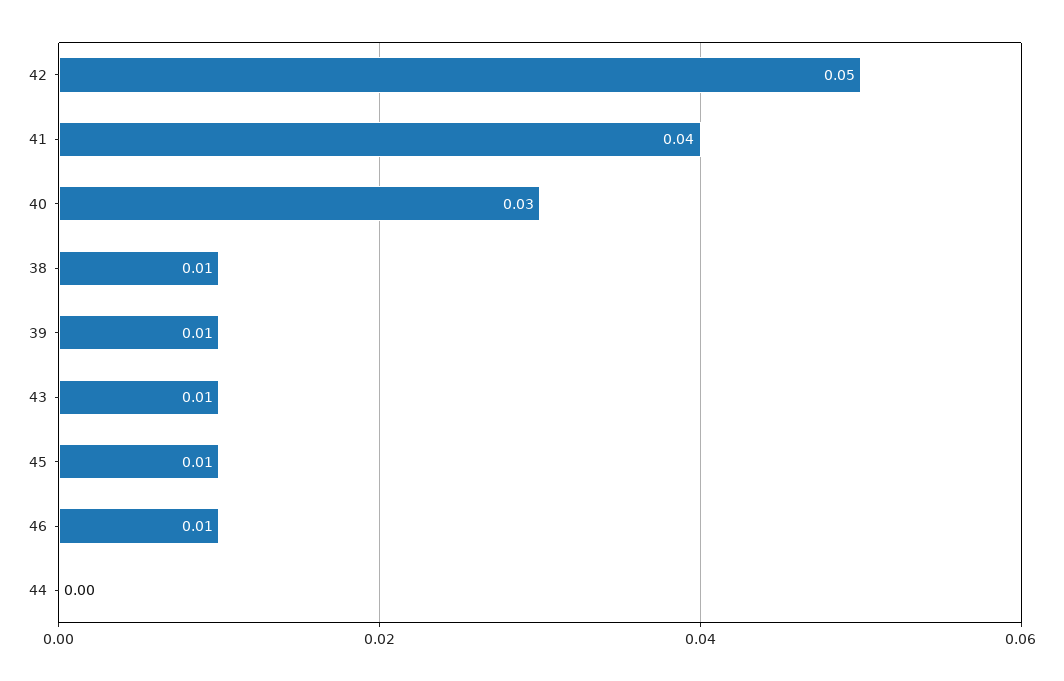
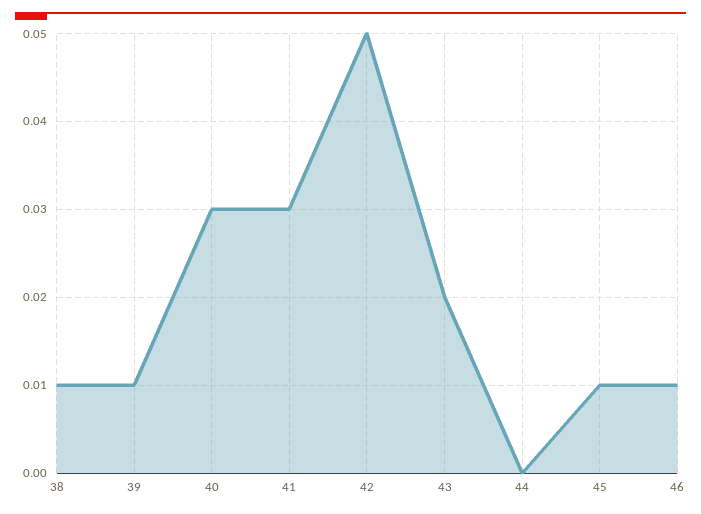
41: 0.04 -> 0.03
43: 0.01 -> 0.02

